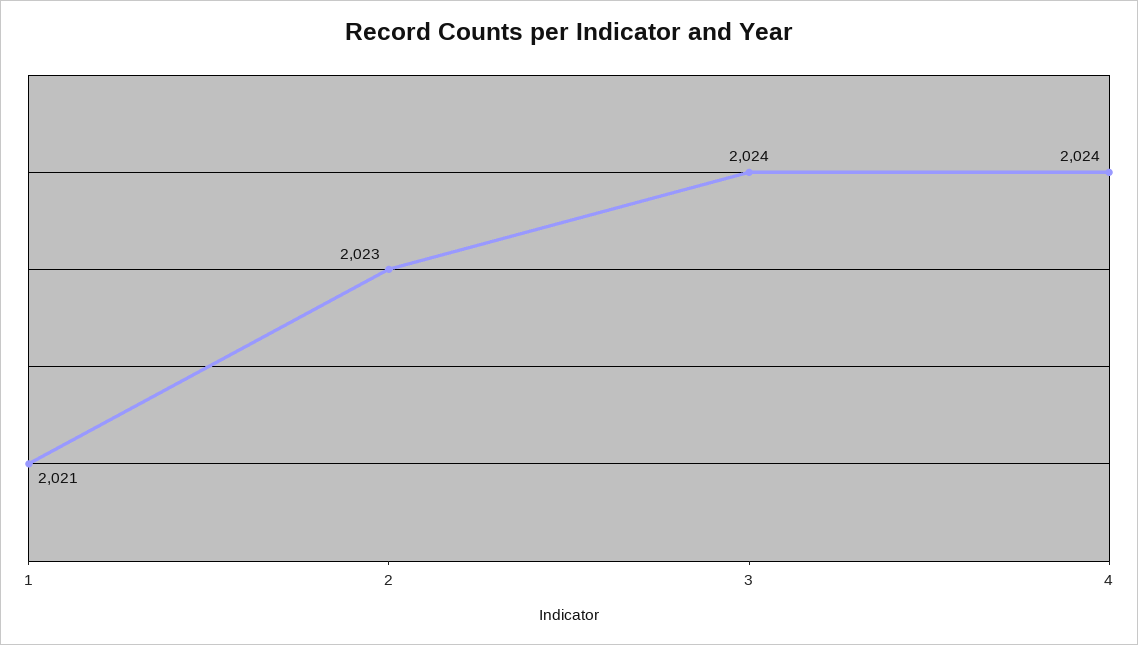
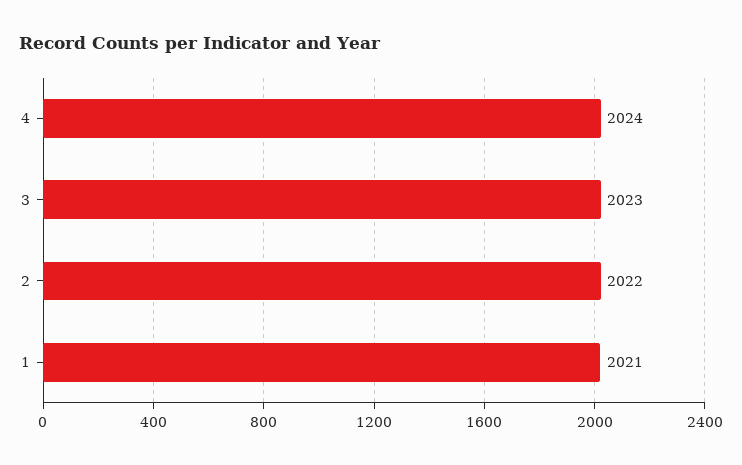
2: 2023 -> 2022
3: 2024 -> 2023

